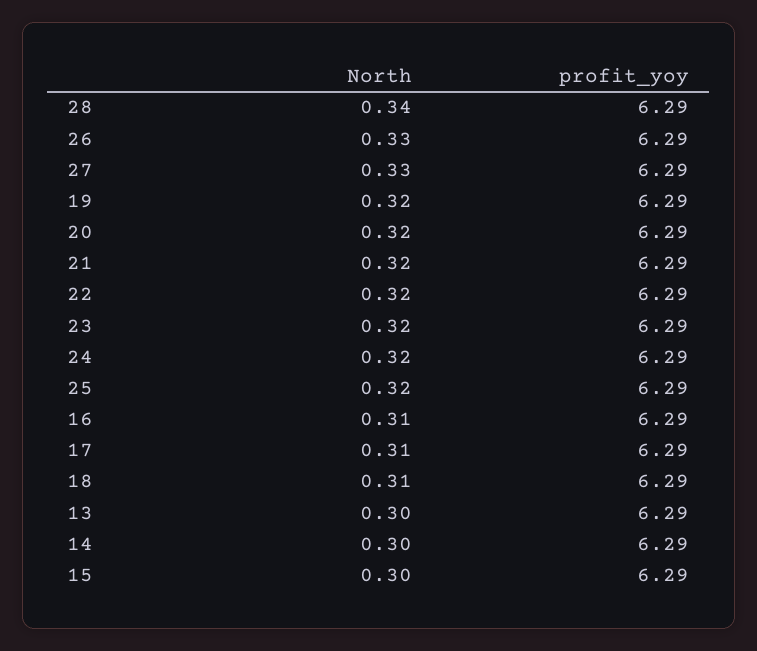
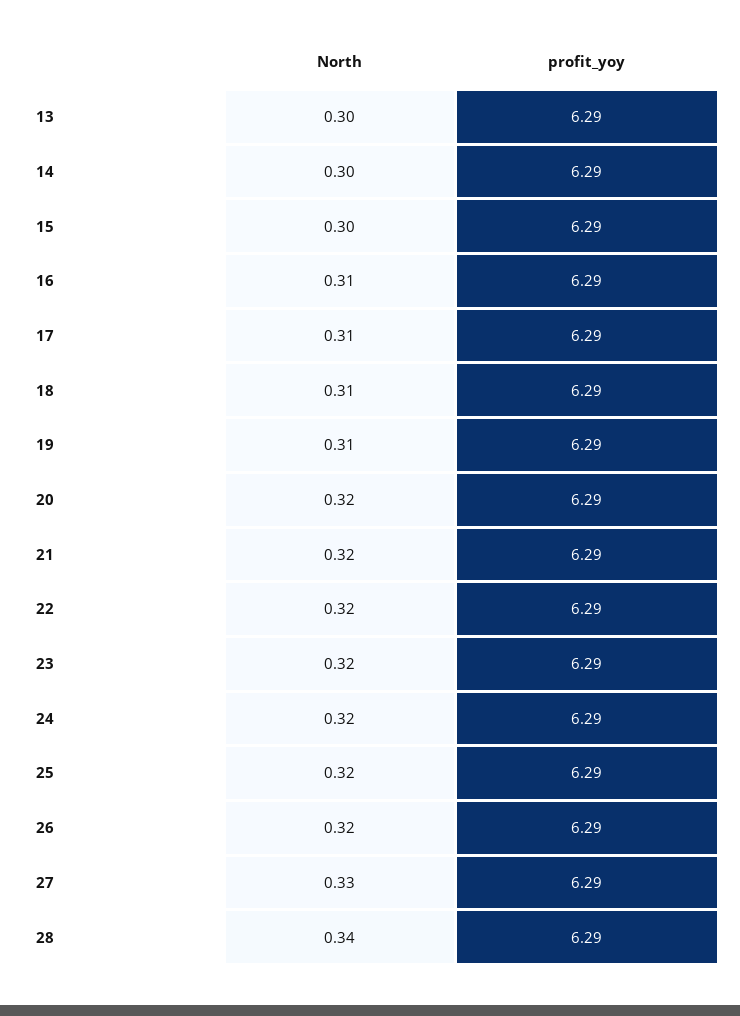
North, 26: 0.33 -> 0.32
North, 19: 0.32 -> 0.31

